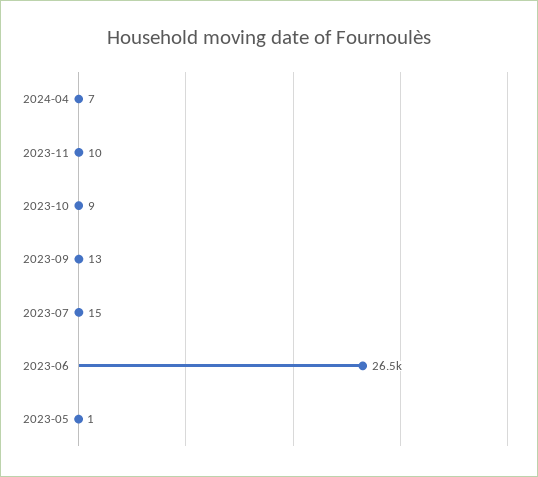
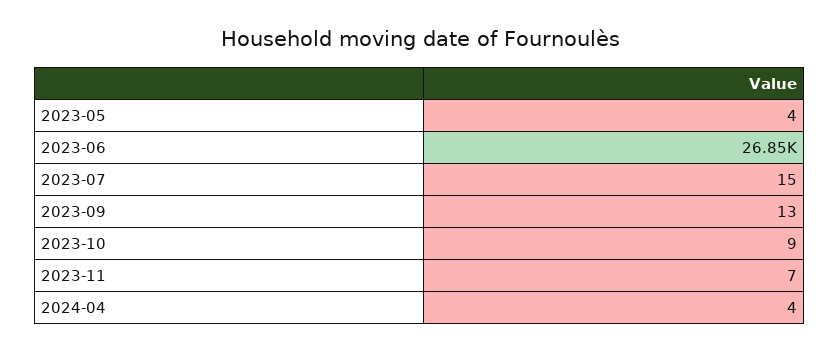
2024-04: 7 -> 4
2023-11: 10 -> 7
2023-06: 26500 -> 26850
2023-05: 1 -> 4

